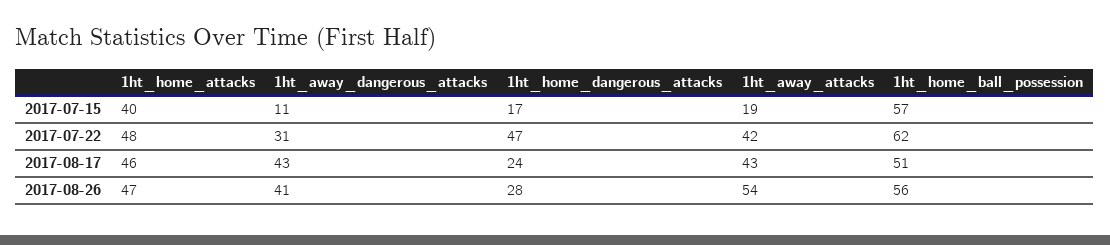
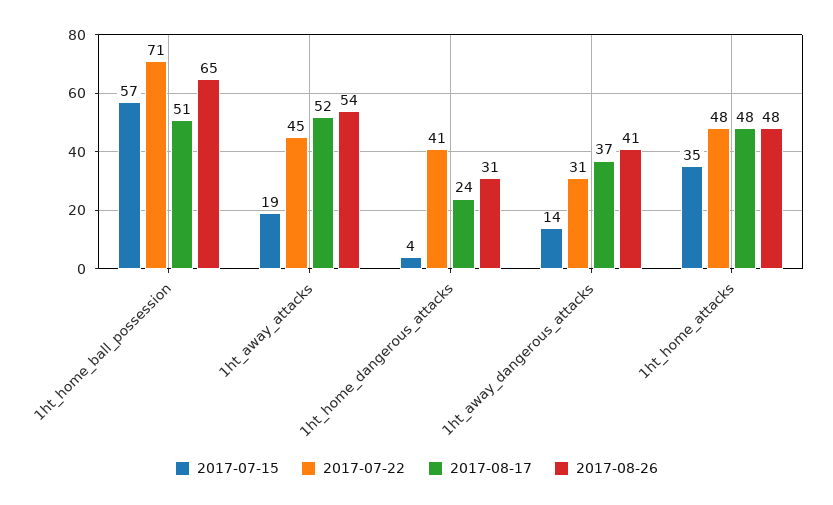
2017-07-15, 1ht_home_attacks: 40 -> 35
2017-07-15, 1ht_away_dangerous_attacks: 11 -> 14
2017-07-15, 1ht_home_dangerous_attacks: 17 -> 4
2017-07-22, 1ht_home_dangerous_attacks: 47 -> 41
2017-07-22, 1ht_away_attacks: 42 -> 45
2017-07-22, 1ht_home_ball_possession: 62 -> 71
2017-08-17, 1ht_home_attacks: 46 -> 48
2017-08-17, 1ht_away_dangerous_attacks: 43 -> 37
2017-08-17, 1ht_away_attacks: 43 -> 52
2017-08-26, 1ht_home_attacks: 47 -> 48
2017-08-26, 1ht_home_dangerous_attacks: 28 -> 31
2017-08-26, 1ht_home_ball_possession: 56 -> 65

